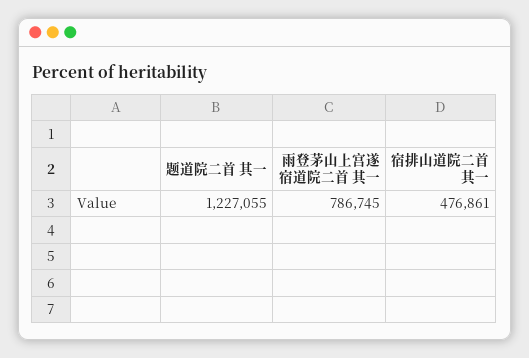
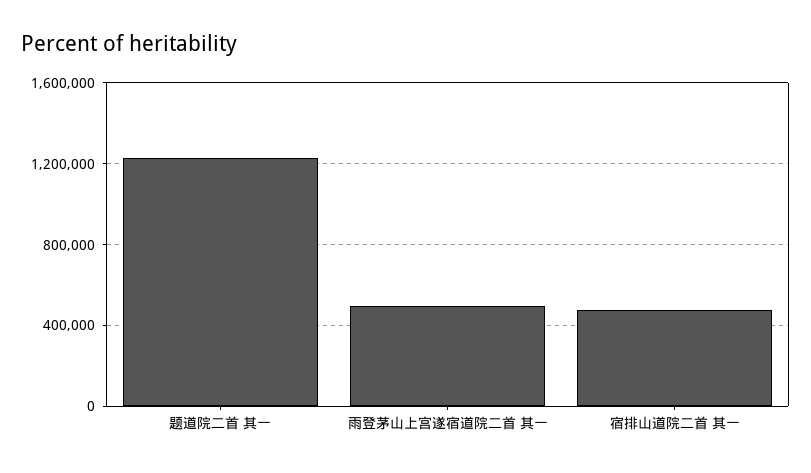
雨登茅山上宫遂宿道院二首 其一: 786745 -> 500000

